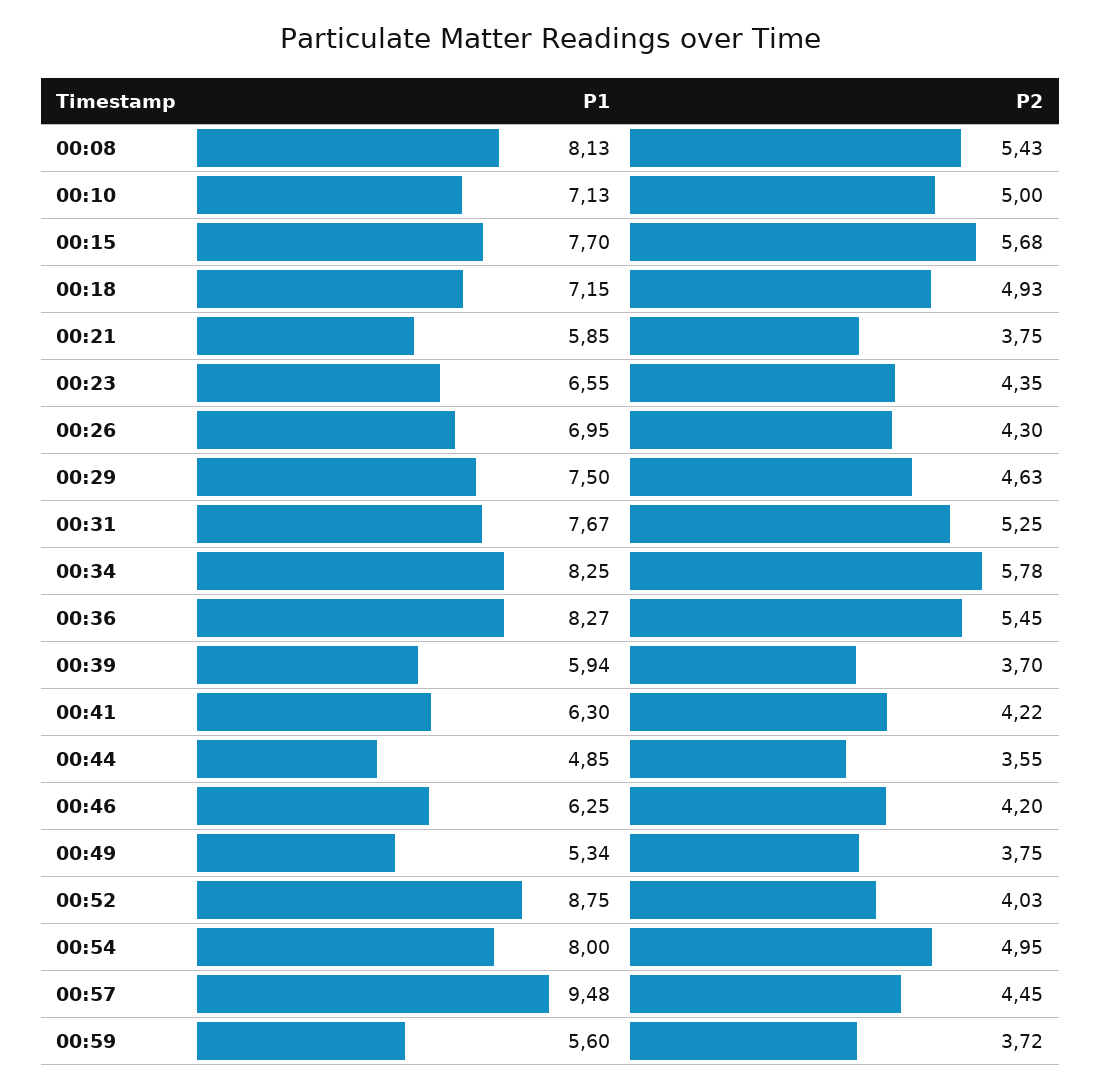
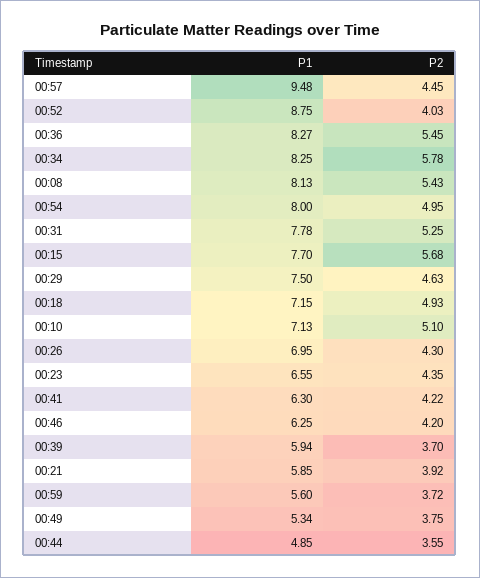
P2, 00:10: 5 -> 5.1
P2, 00:21: 3.75 -> 3.92
P1, 00:31: 7.67 -> 7.78

